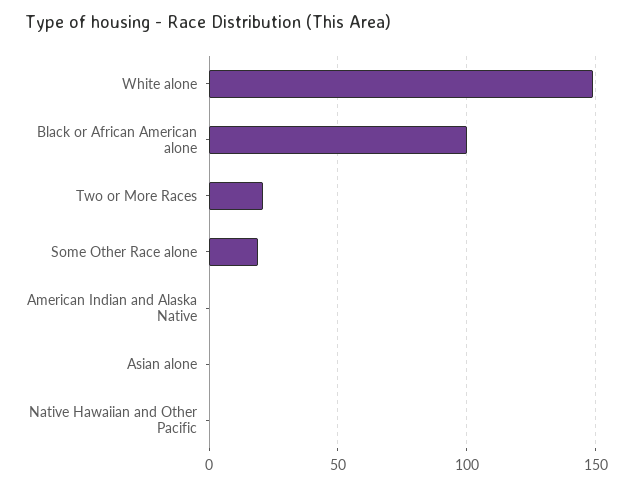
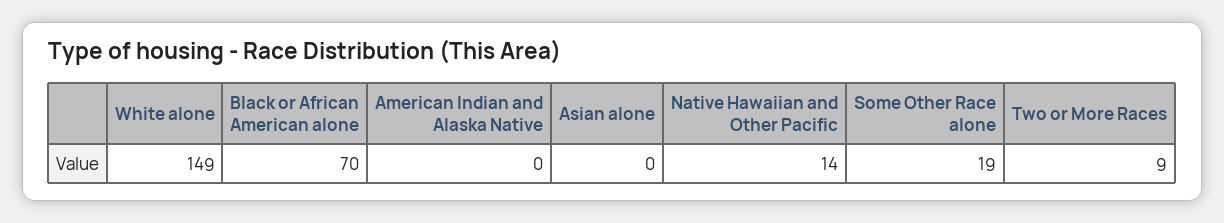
Black or African American alone: 100 -> 70
Two or More Races: 20 -> 9
Native Hawaiian and Other Pacific: 0 -> 14

